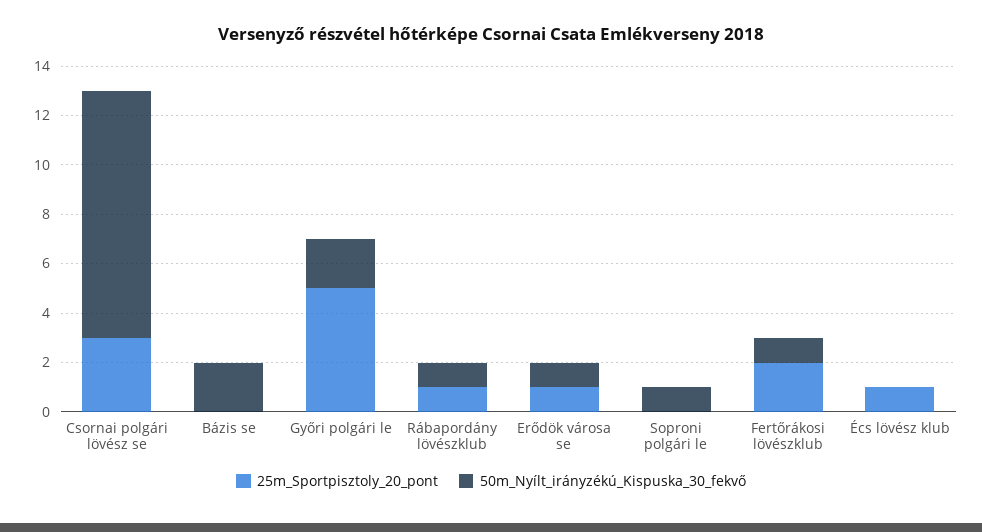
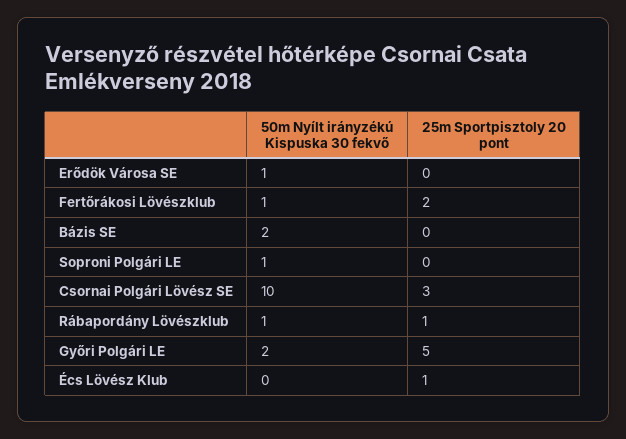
25m_Sportpisztoly_20_pont, Erődök városa se: 1 -> 0

